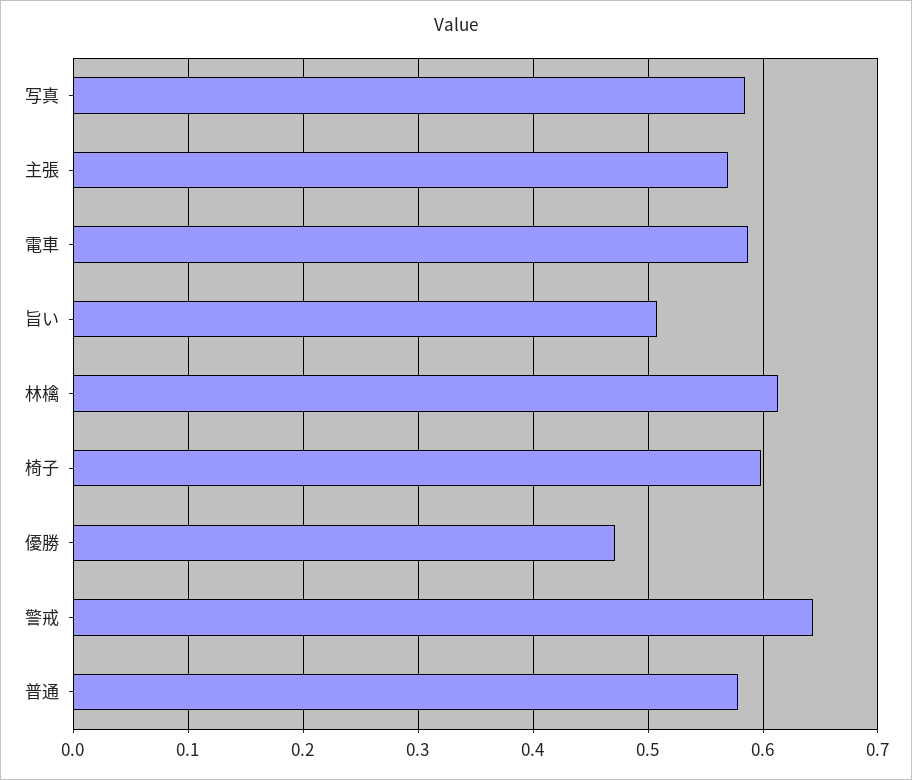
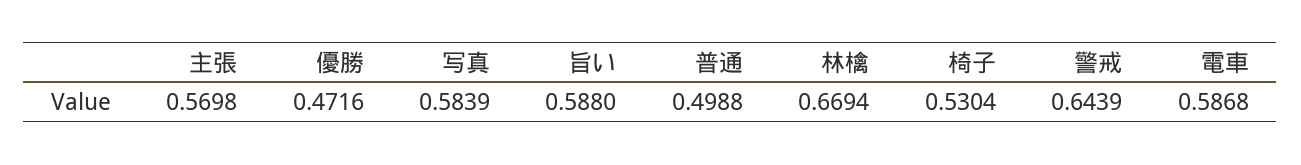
旨い: 0.51 -> 0.588
林檎: 0.61 -> 0.6694
椅子: 0.6 -> 0.5304
普通: 0.58 -> 0.4988

